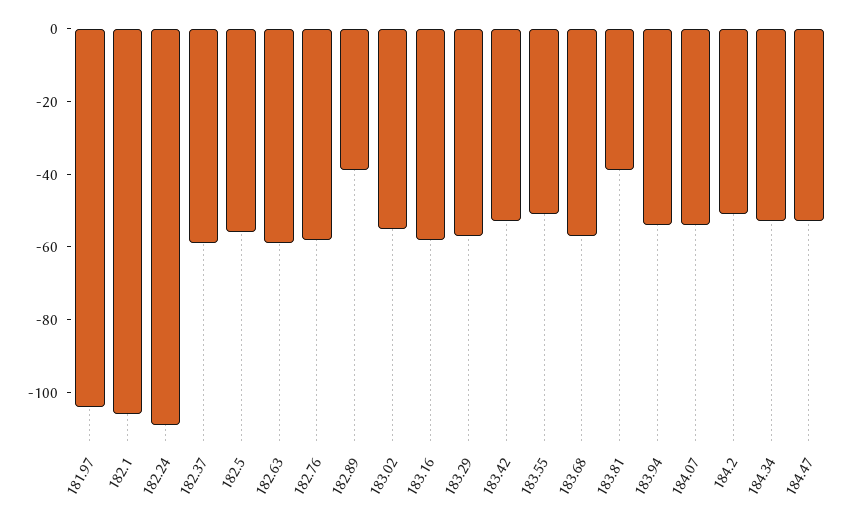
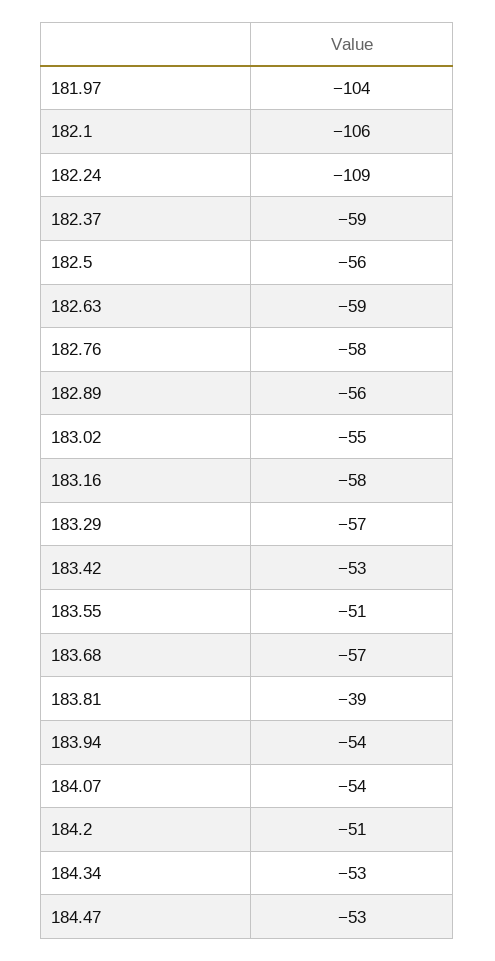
182.89: -40 -> -56

